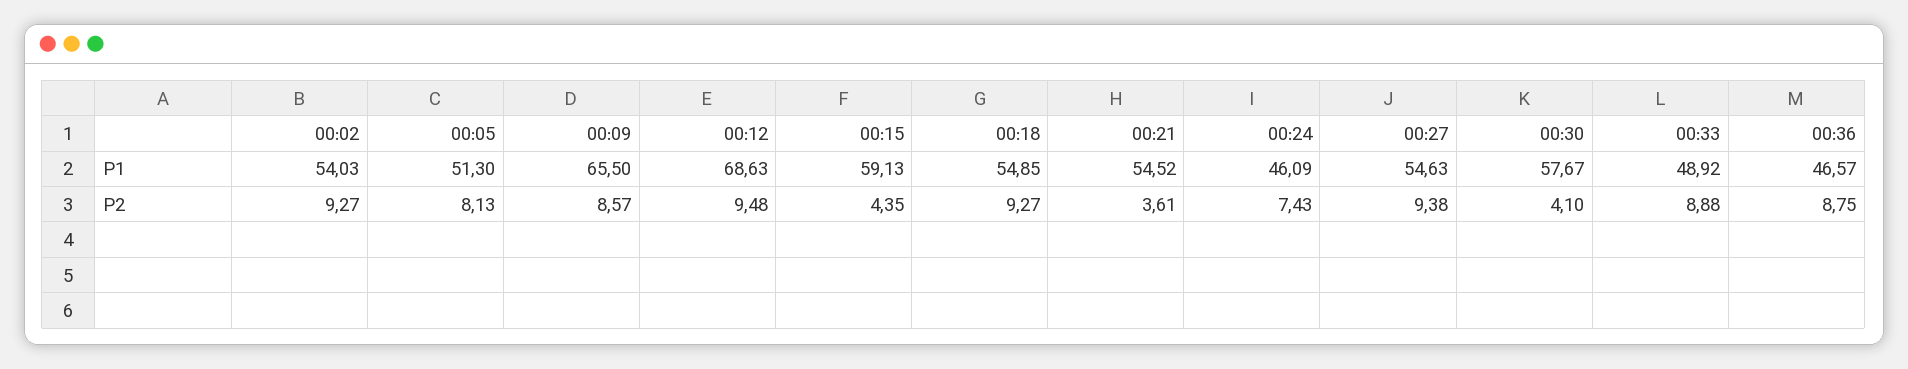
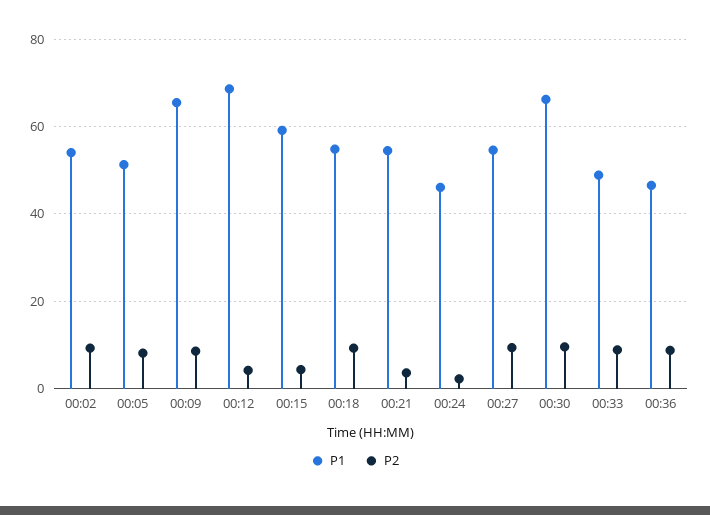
P1, 00:30: 57.67 -> 66
P2, 00:12: 9.48 -> 4
P2, 00:24: 7.43 -> 2
P2, 00:30: 4.1 -> 10

